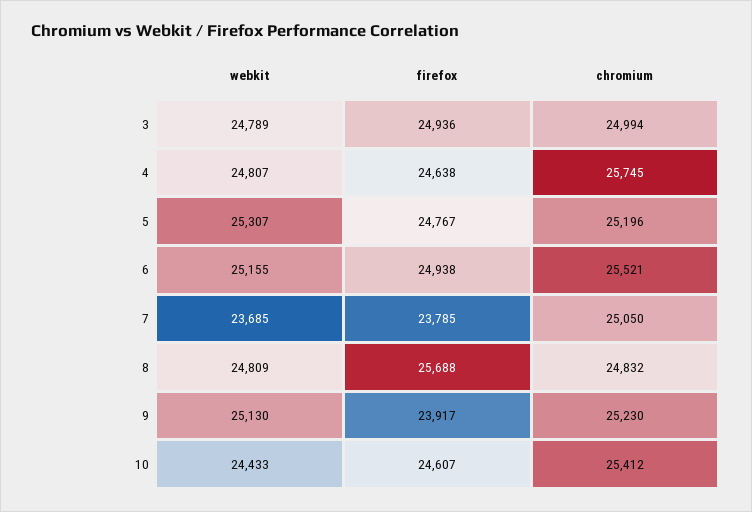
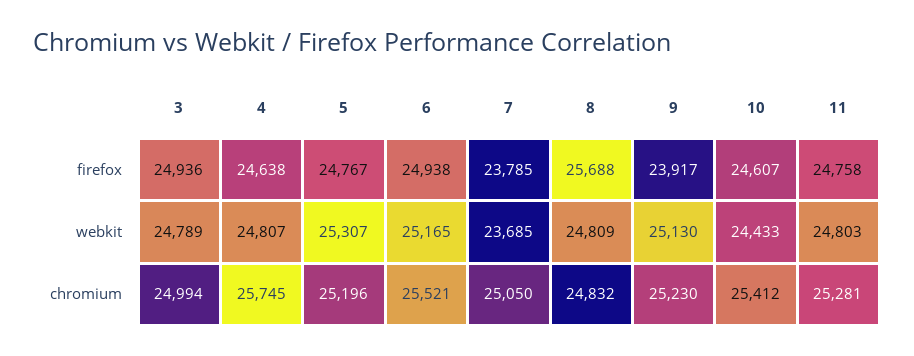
webkit, 6: 25155 -> 25165
firefox, 11: none -> 24758
webkit, 11: none -> 24803
chromium, 11: none -> 25281

